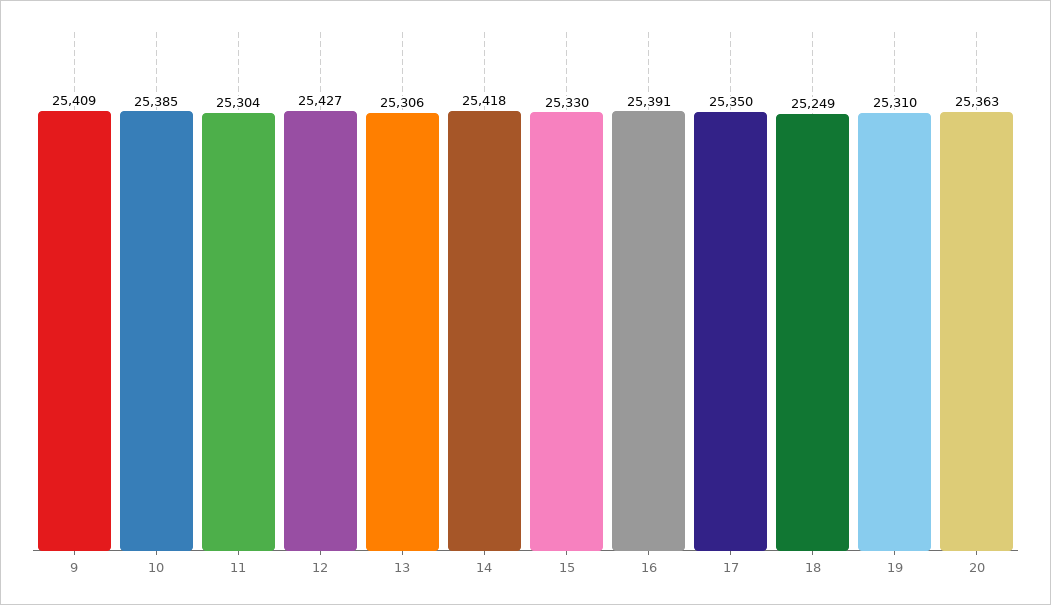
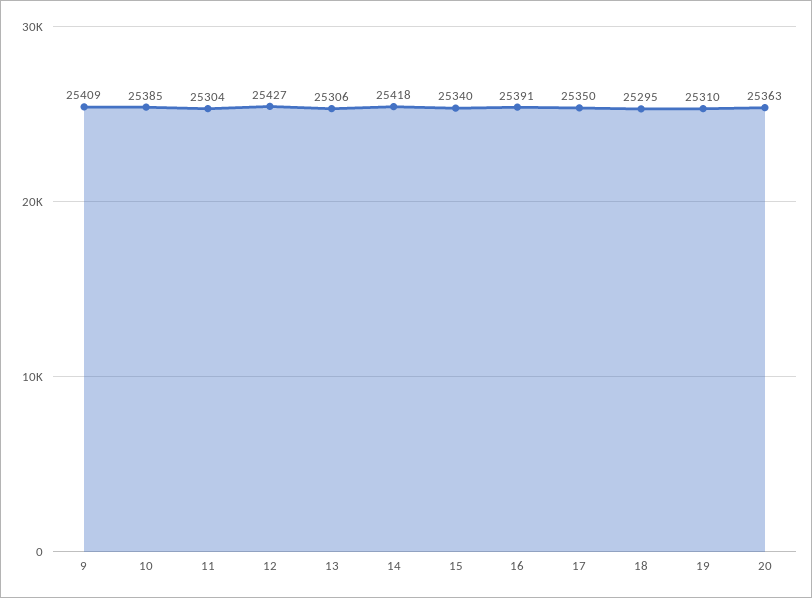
15: 25330 -> 25340
18: 25249 -> 25295

